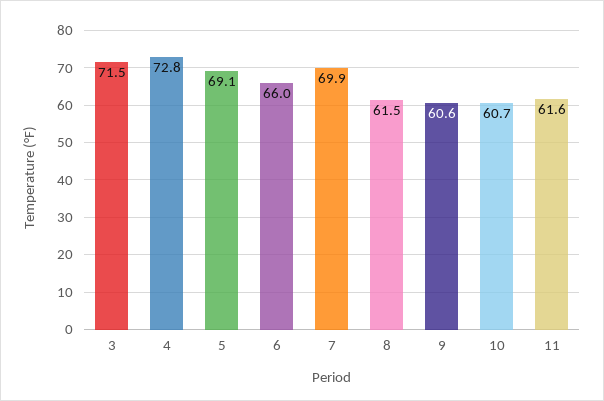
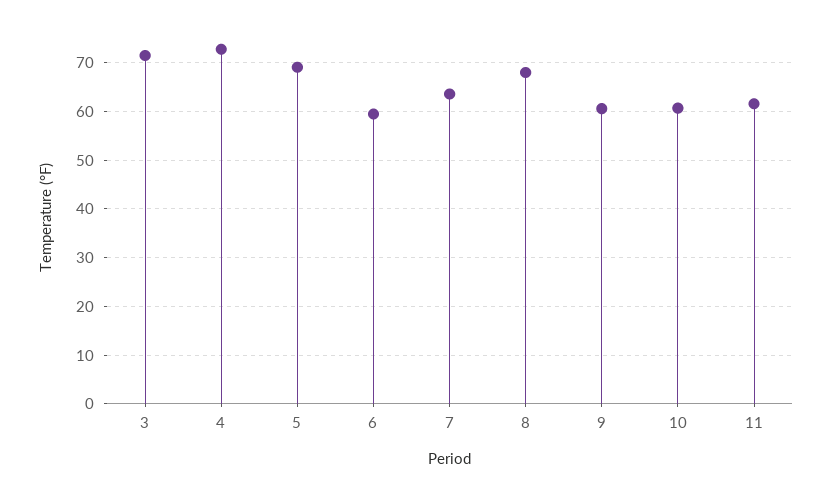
6: 66 -> 60
7: 69.9 -> 64
8: 61.5 -> 68

